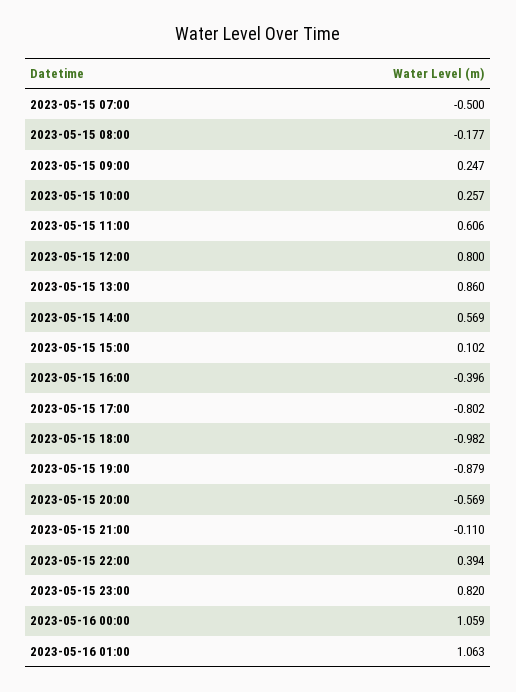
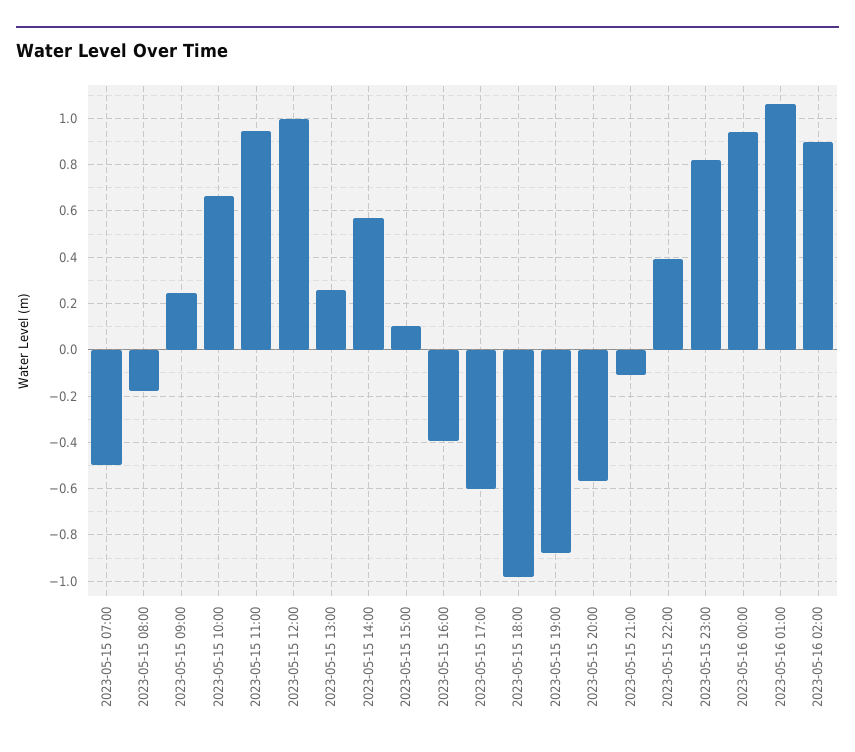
2023-05-15 10:00: 0.257 -> 0.65
2023-05-15 11:00: 0.606 -> 0.95
2023-05-15 12:00: 0.8 -> 1
2023-05-15 13:00: 0.86 -> 0.25
2023-05-15 17:00: -0.802 -> -0.6
2023-05-16 00:00: 1.059 -> 0.95
2023-05-16 02:00: none -> 0.9

